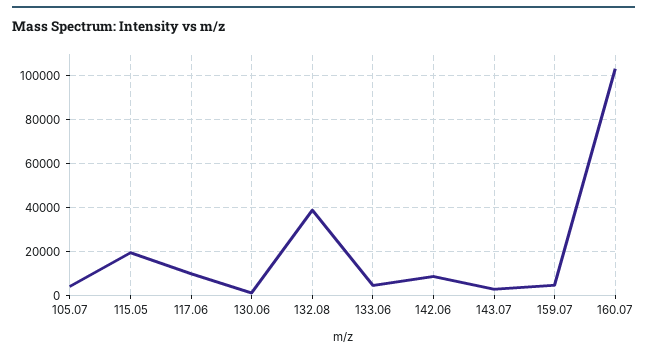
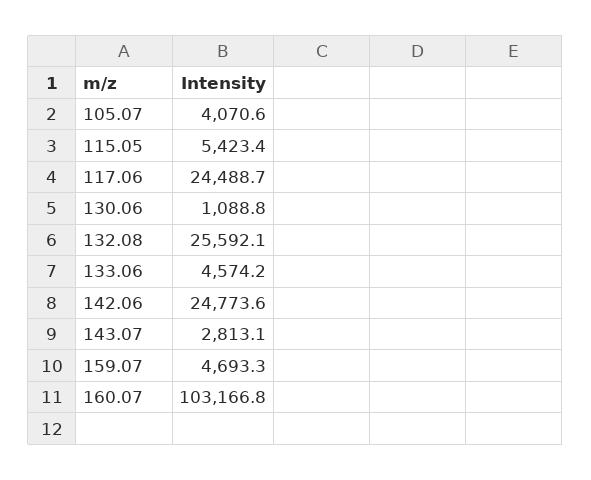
115.05: 20000 -> 5423.4
117.06: 10000 -> 24488.7
132.08: 40000 -> 25592.1
142.06: 10000 -> 24773.6

